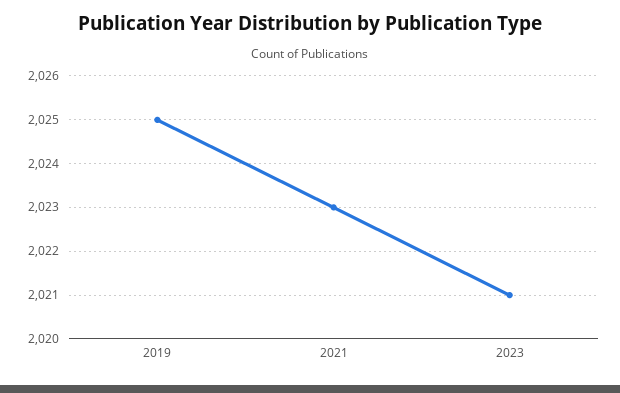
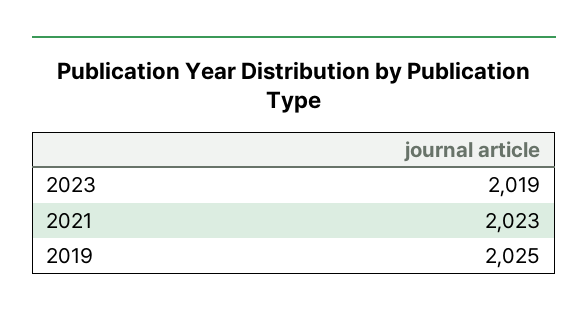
2023: 2021 -> 2019

